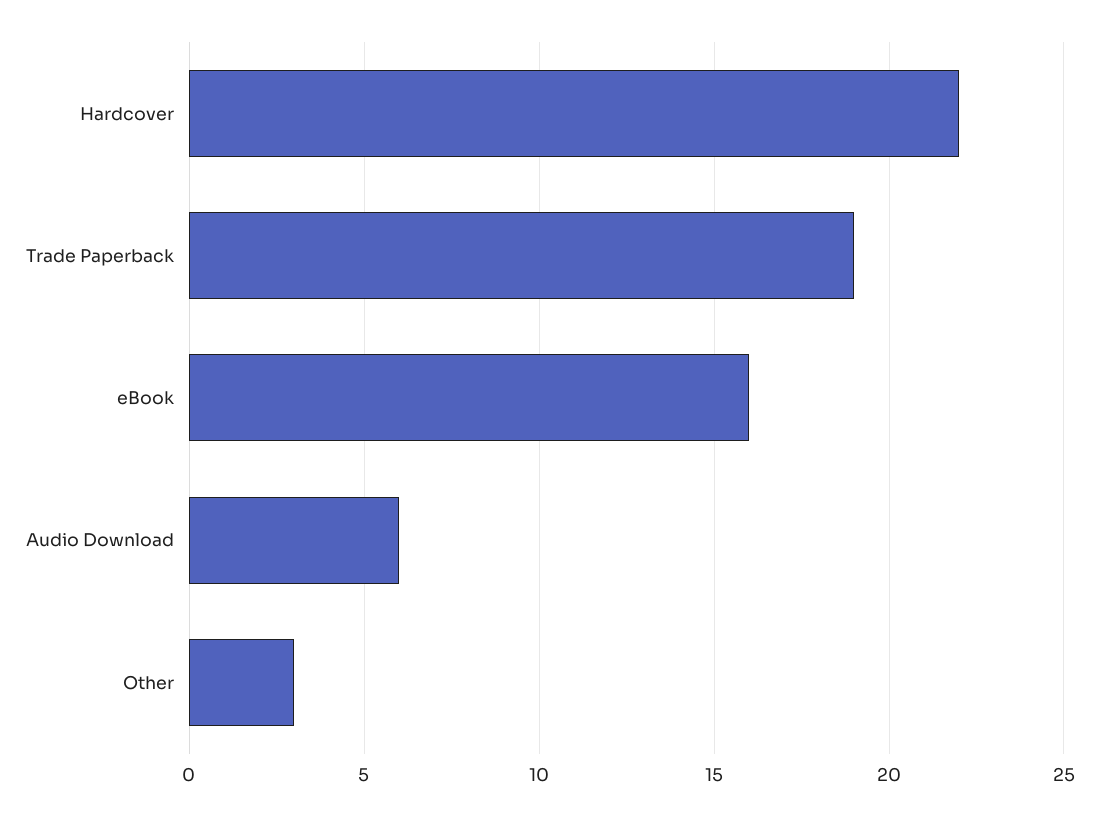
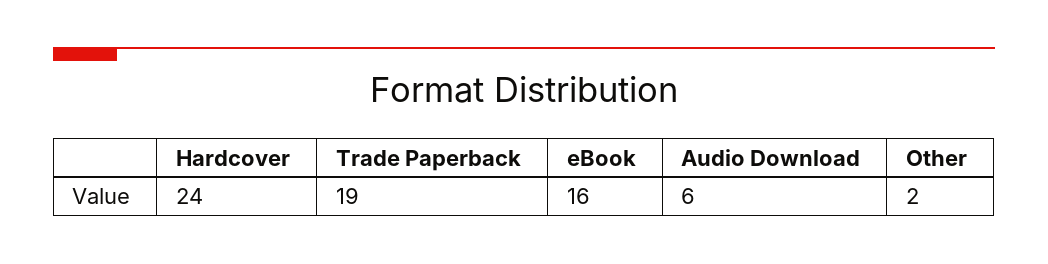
Hardcover: 22 -> 24
Other: 3 -> 2

